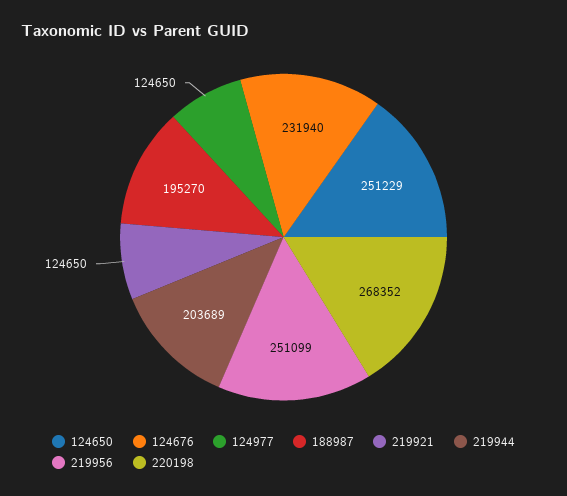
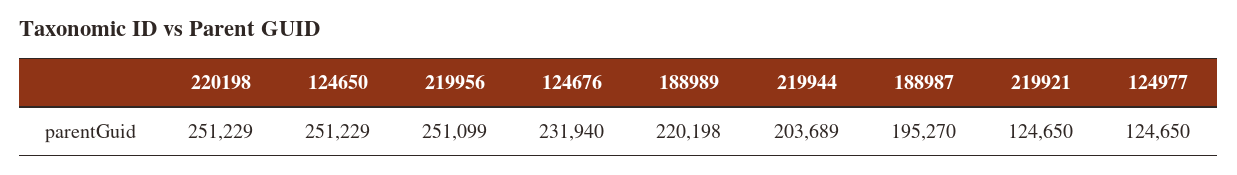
220198: 268352 -> 251229
188989: none -> 220198

